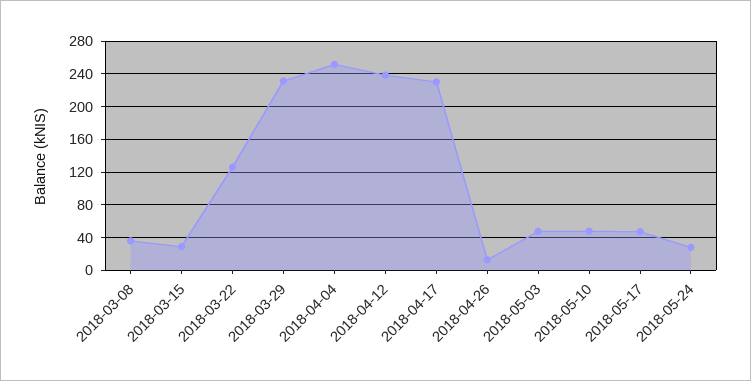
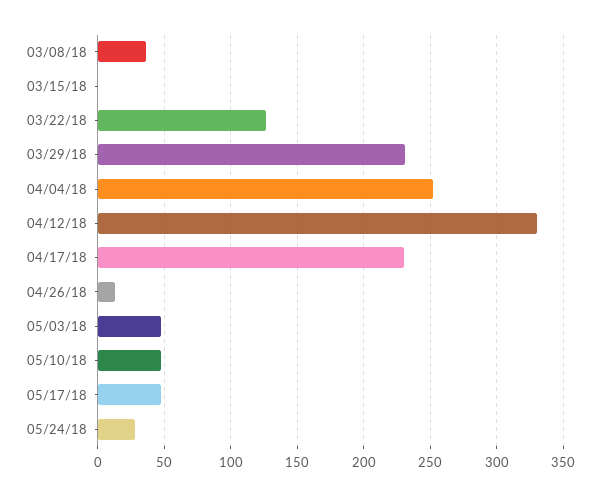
2018-03-15: 30 -> 0
2018-04-12: 240 -> 330

